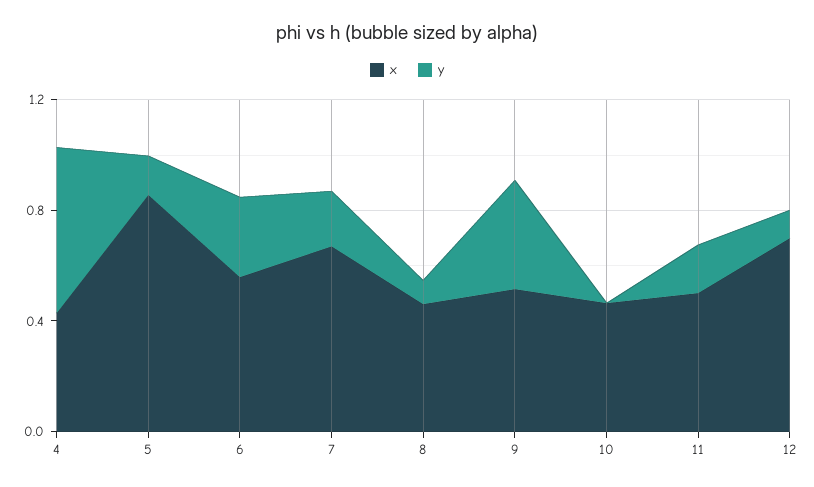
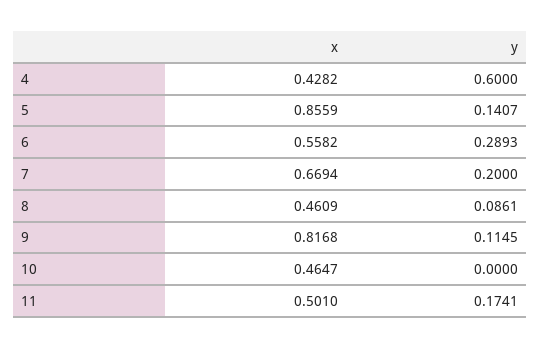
x, 9: 0.5 -> 0.8168
y, 9: 0.4 -> 0.1145
x, 12: 0.7 -> none
y, 12: 0.1 -> none

